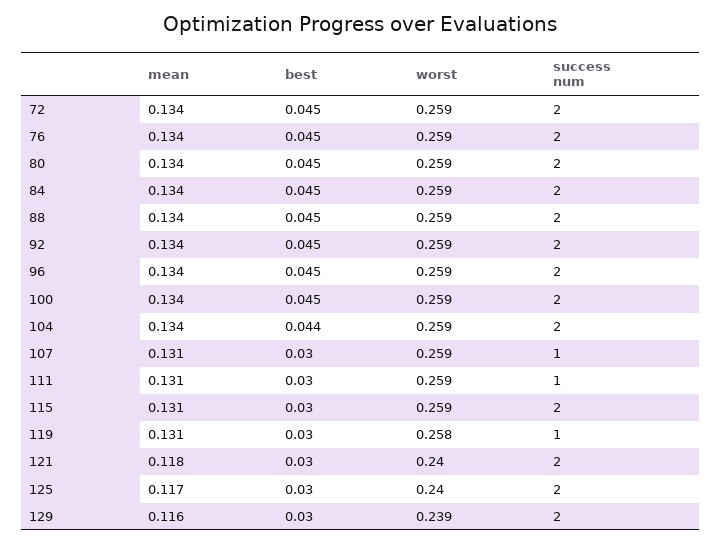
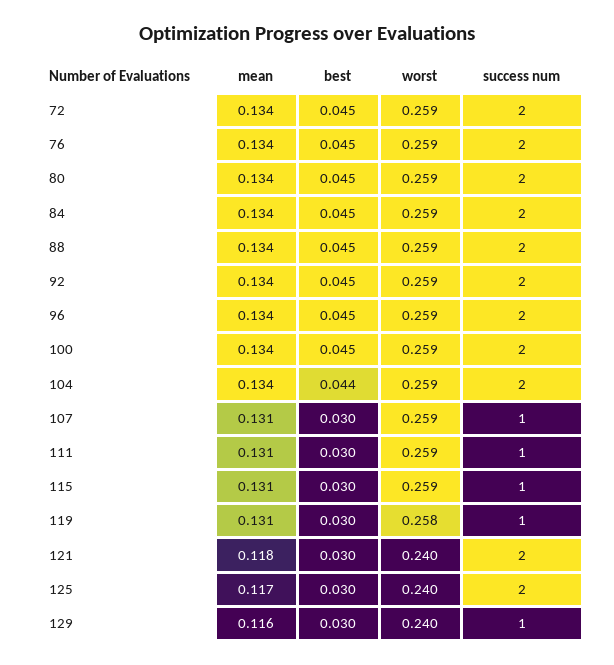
success num, 115: 2 -> 1
worst, 129: 0.239 -> 0.24
success num, 129: 2 -> 1

